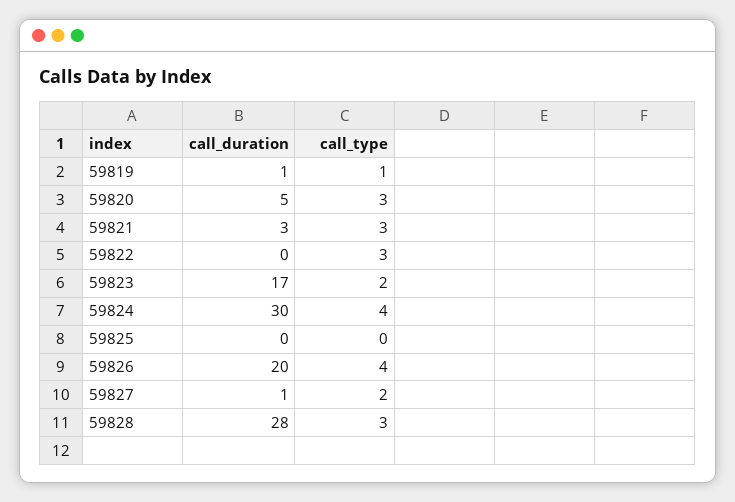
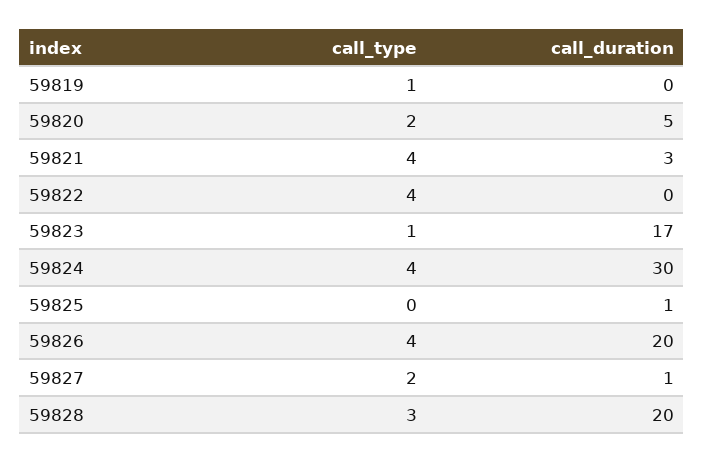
call_duration, 59819: 1 -> 0
call_type, 59820: 3 -> 2
call_type, 59821: 3 -> 4
call_type, 59822: 3 -> 4
call_type, 59823: 2 -> 1
call_duration, 59825: 0 -> 1
call_duration, 59828: 28 -> 20

